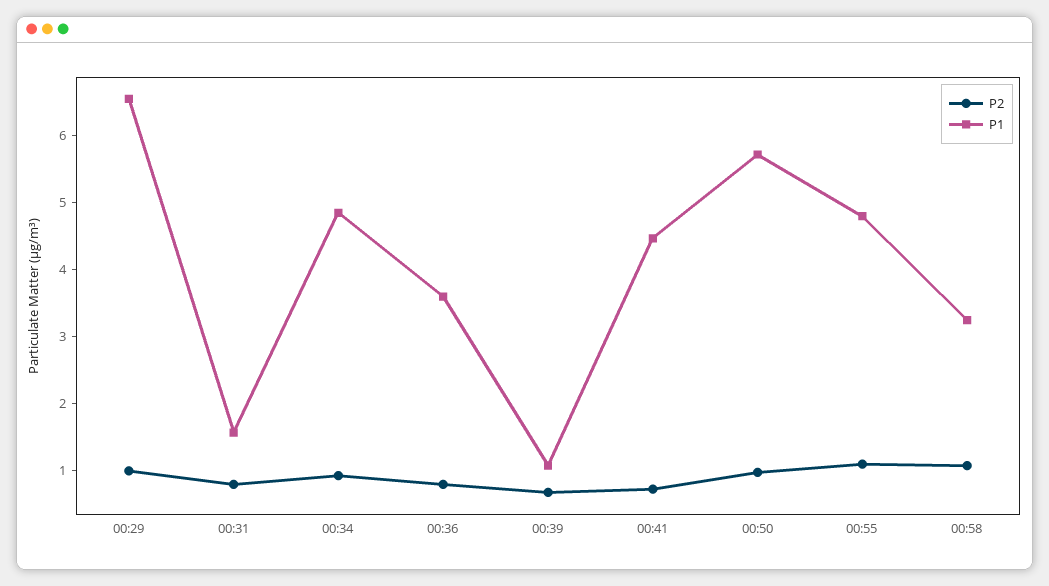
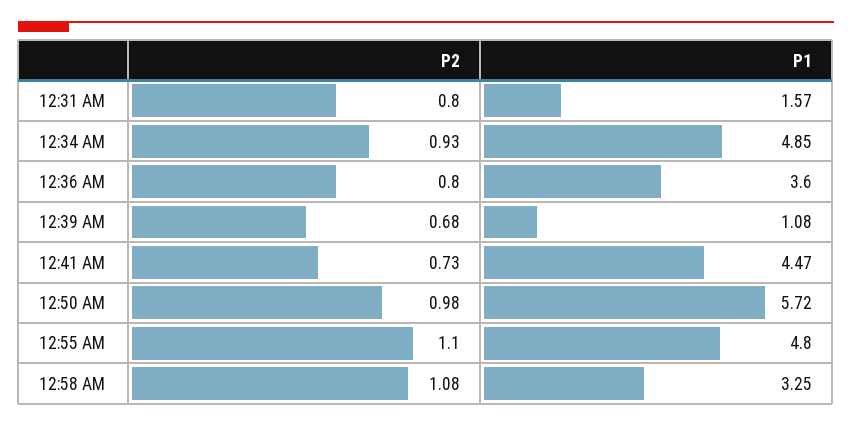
P2, 00:29: 1 -> none
P1, 00:29: 6.6 -> none

